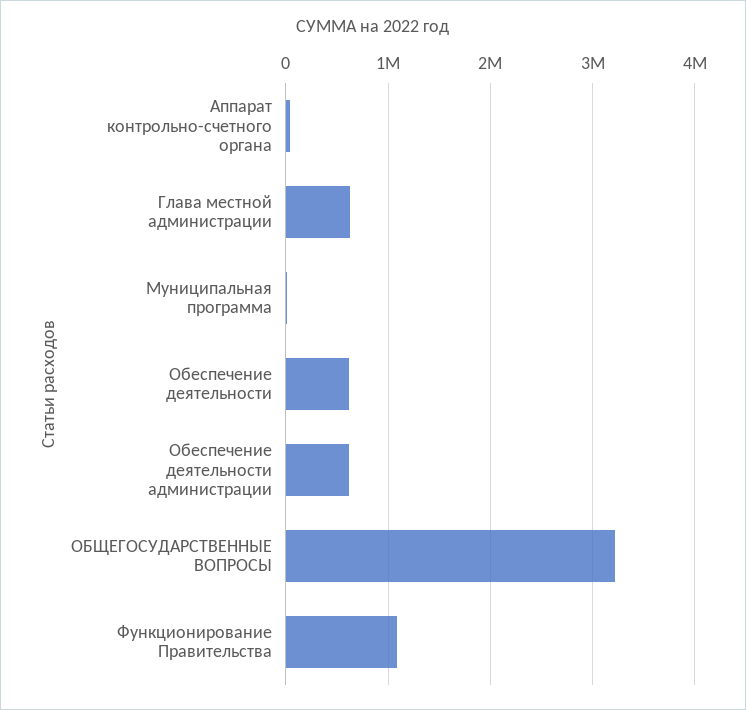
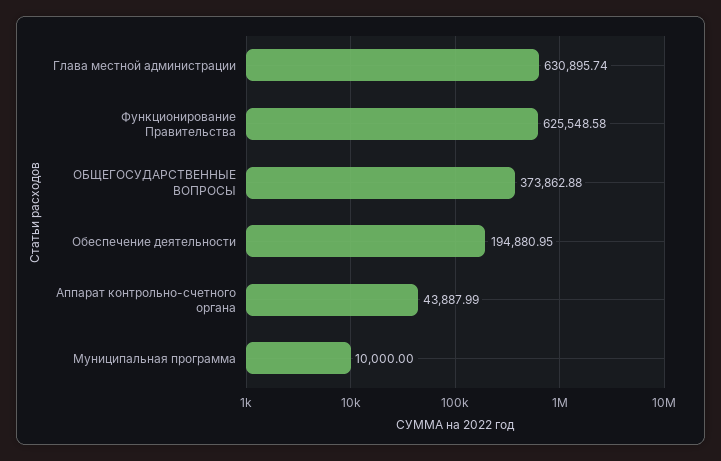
Обеспечение деятельности: 600000 -> 194880.95
Обеспечение деятельности администрации: 600000 -> none
ОБЩЕГОСУДАРСТВЕННЫЕ ВОПРОСЫ: 3200000 -> 373862.88
Функционирование Правительства: 1100000 -> 625548.58

